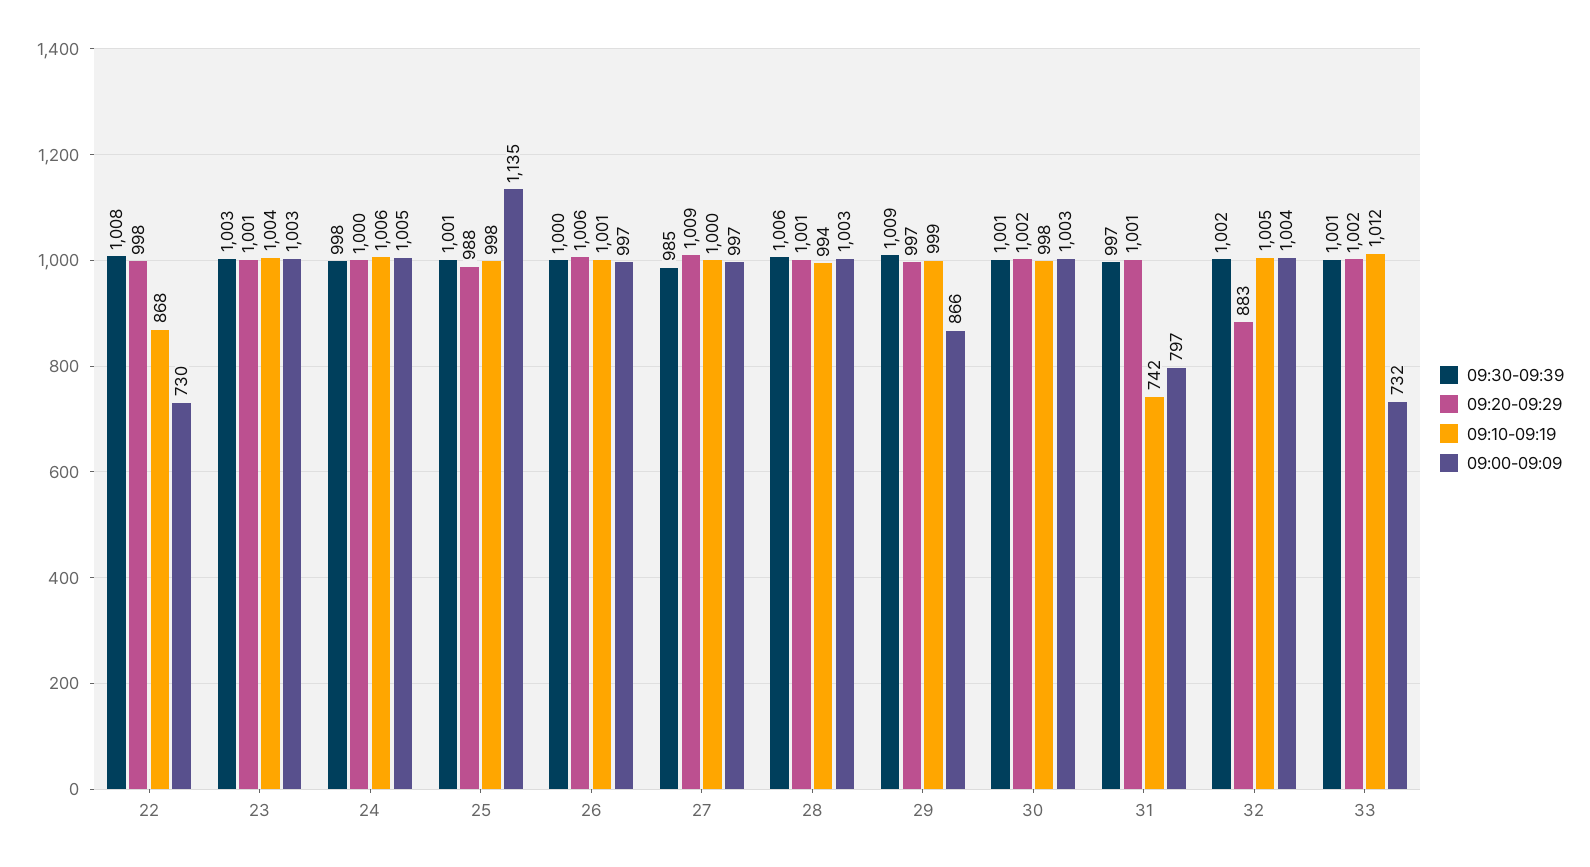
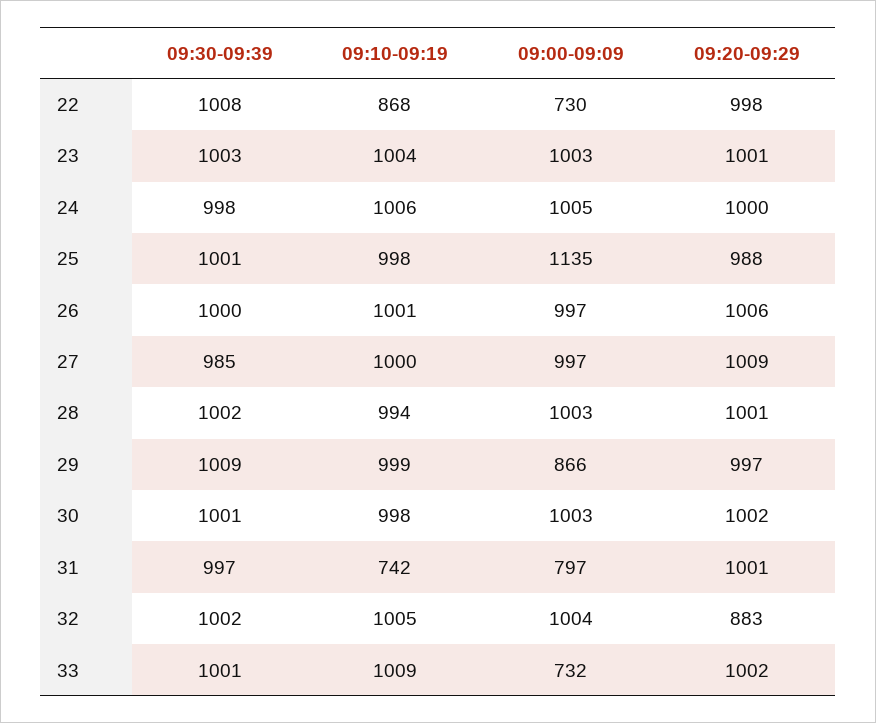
09:30-09:39, 28: 1006 -> 1002
09:10-09:19, 33: 1012 -> 1009

